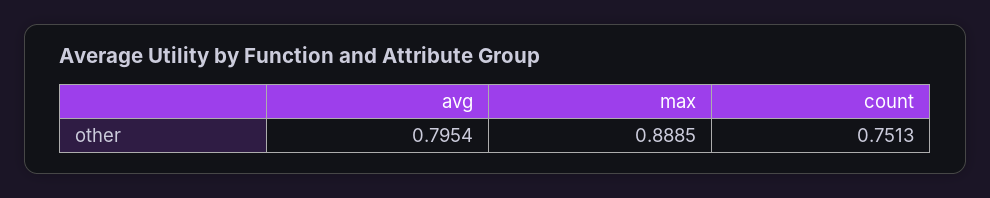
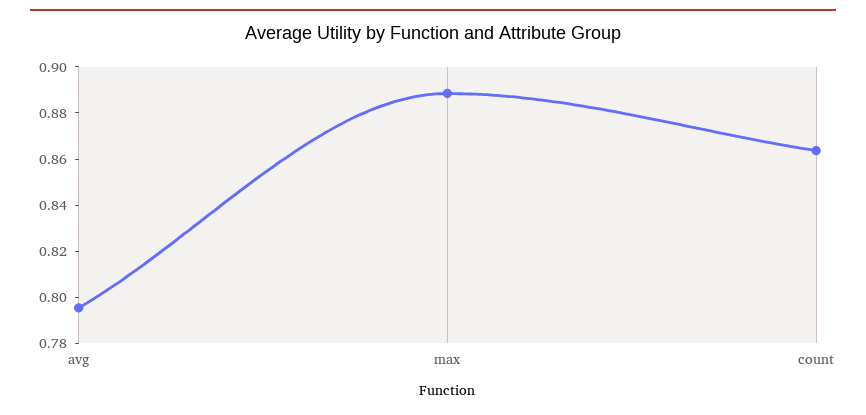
count: 0.7513 -> 0.865

